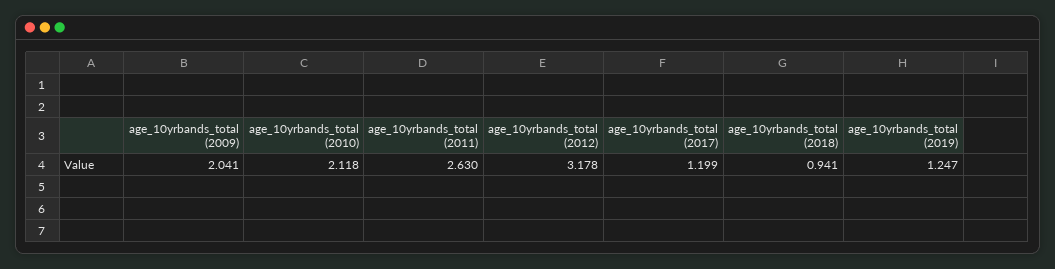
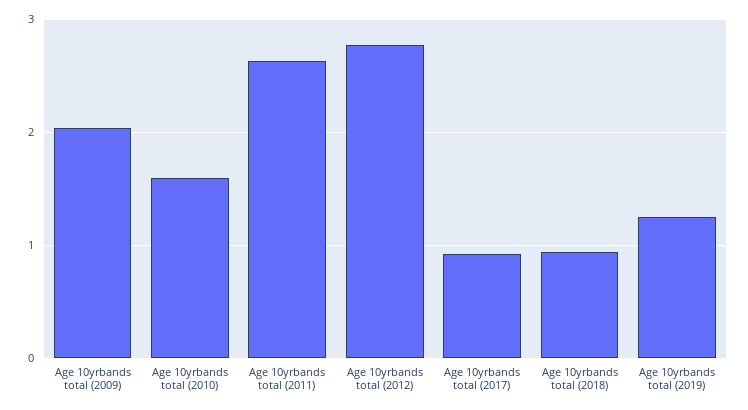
age_10yrbands_total (2010): 2.118 -> 1.6
age_10yrbands_total (2012): 3.178 -> 2.8
age_10yrbands_total (2017): 1.199 -> 0.9

